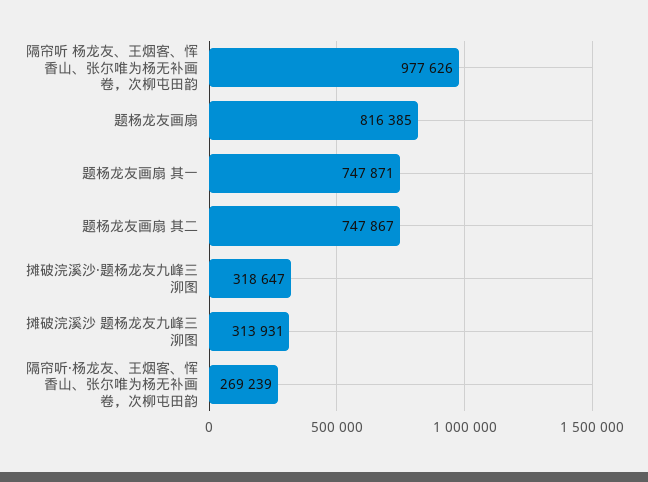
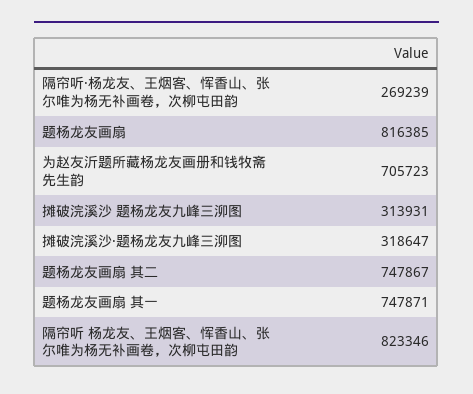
隔帘听 杨龙友、王烟客、恽香山、张尔唯为杨无补画卷，次柳屯田韵: 977626 -> 823346
为赵友沂题所藏杨龙友画册和钱牧斋先生韵: none -> 705723

